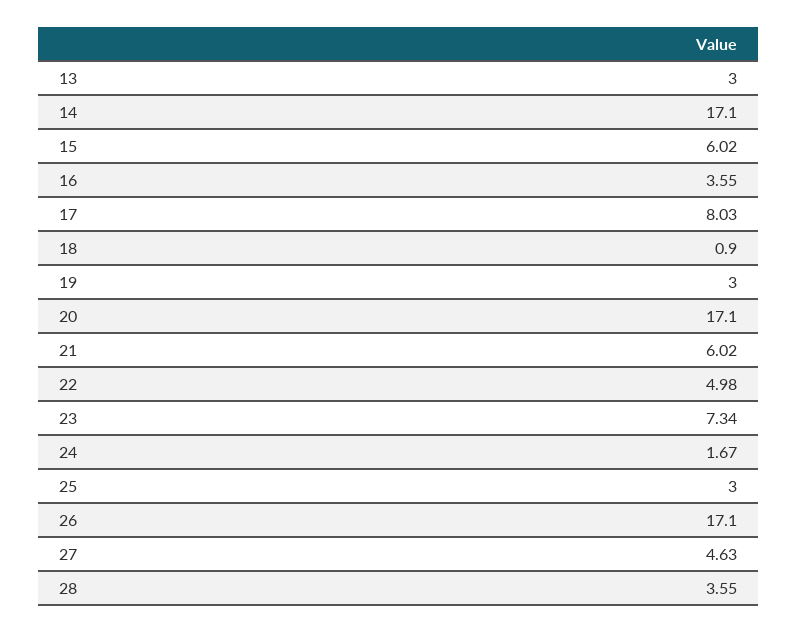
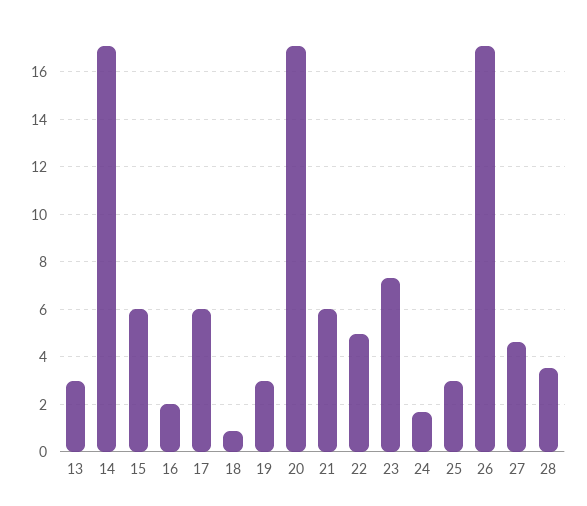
16: 3.55 -> 2
17: 8.03 -> 6

